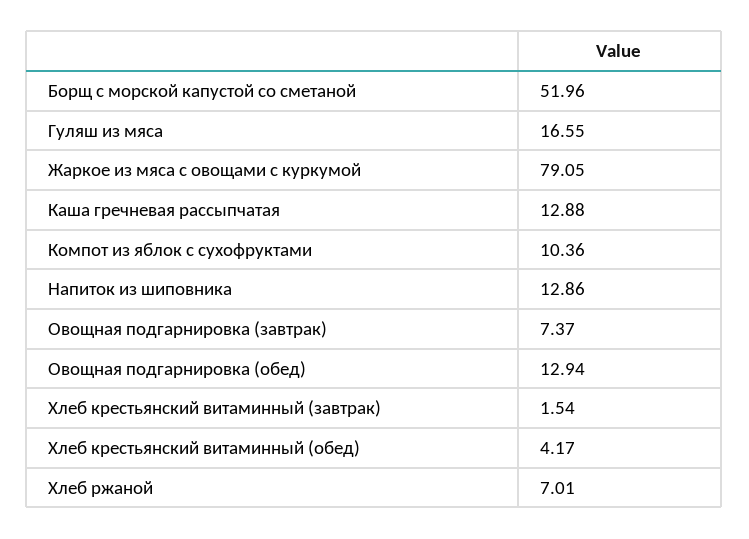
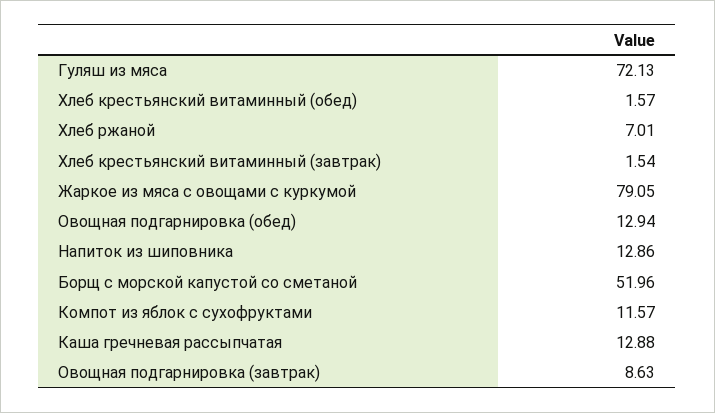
Гуляш из мяса: 16.55 -> 72.13
Компот из яблок с сухофруктами: 10.36 -> 11.57
Овощная подгарнировка (завтрак): 7.37 -> 8.63
Хлеб крестьянский витаминный (обед): 4.17 -> 1.57

